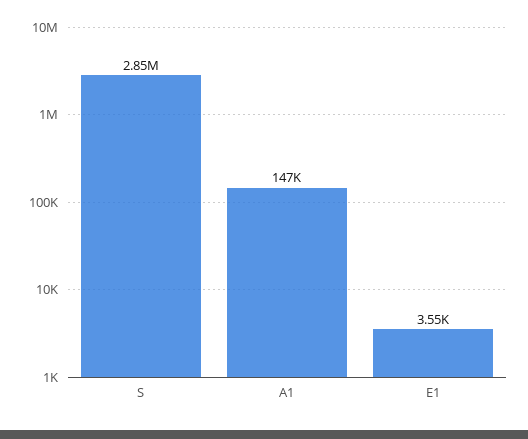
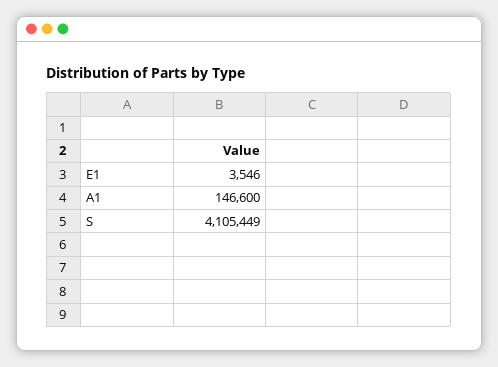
S: 2850000 -> 4105449

